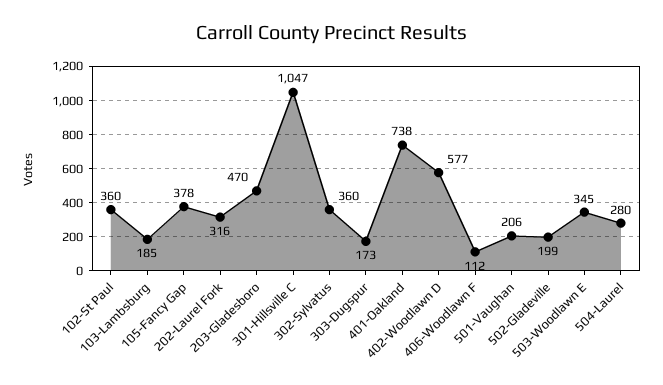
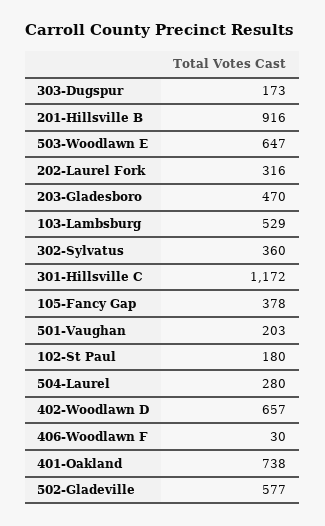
102-St Paul: 360 -> 180
103-Lambsburg: 185 -> 529
301-Hillsville C: 1047 -> 1172
402-Woodlawn D: 577 -> 657
406-Woodlawn F: 112 -> 30
501-Vaughan: 206 -> 203
502-Gladeville: 199 -> 577
503-Woodlawn E: 345 -> 647
201-Hillsville B: none -> 916

